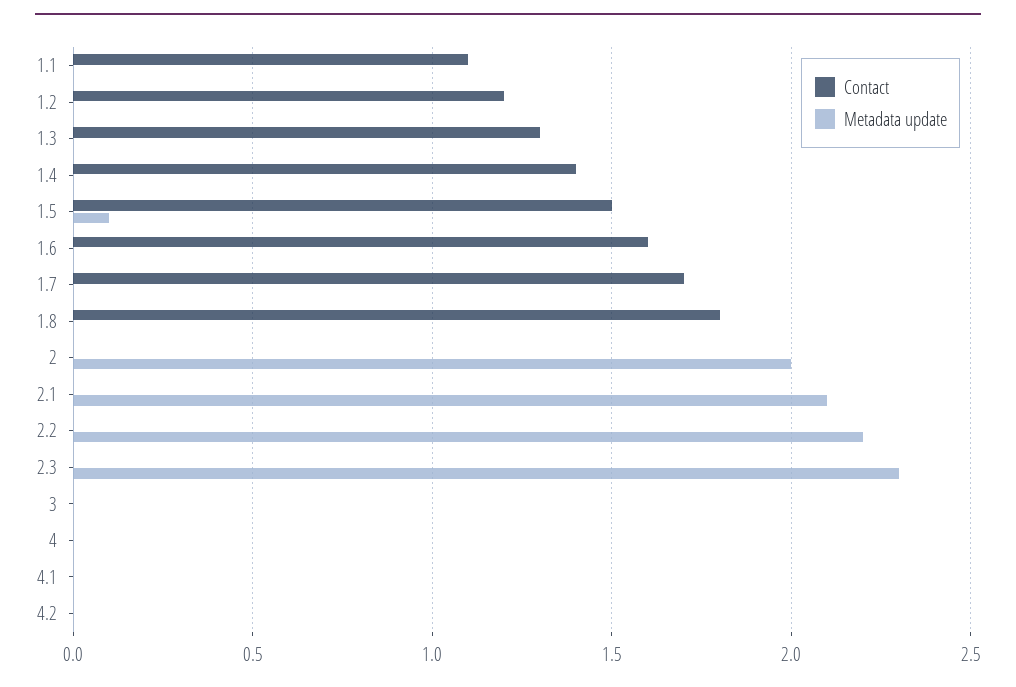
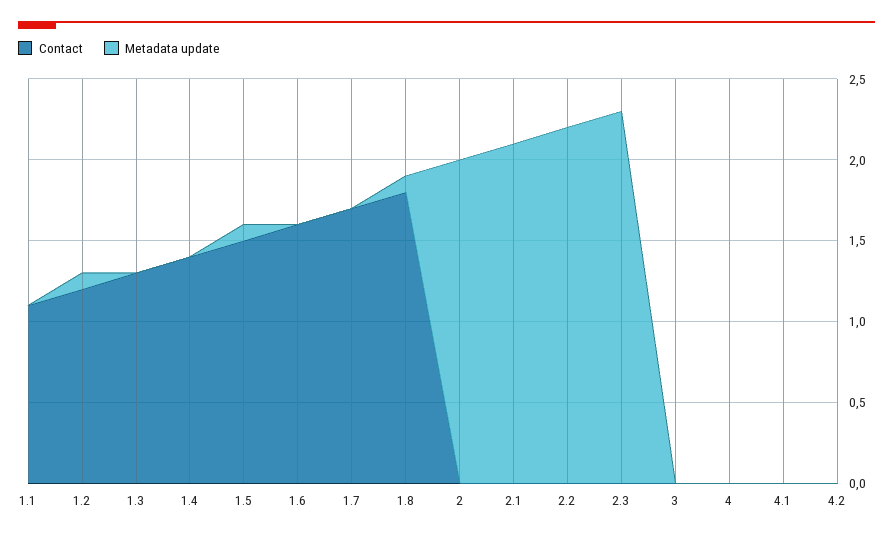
Metadata update, 1.2: 0 -> 0.1
Metadata update, 1.8: 0 -> 0.1

